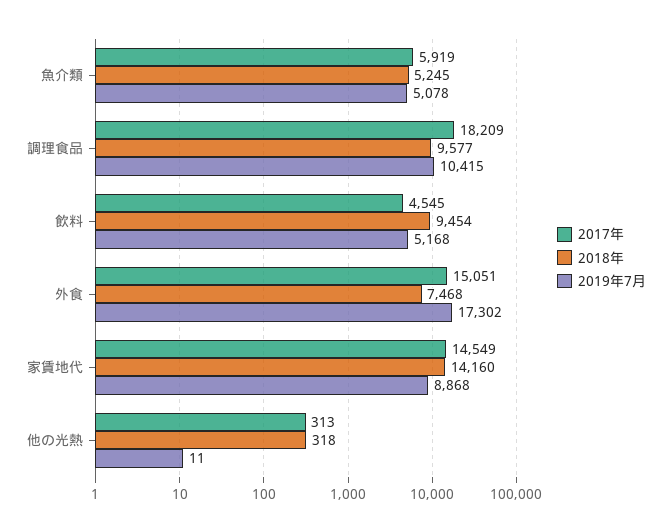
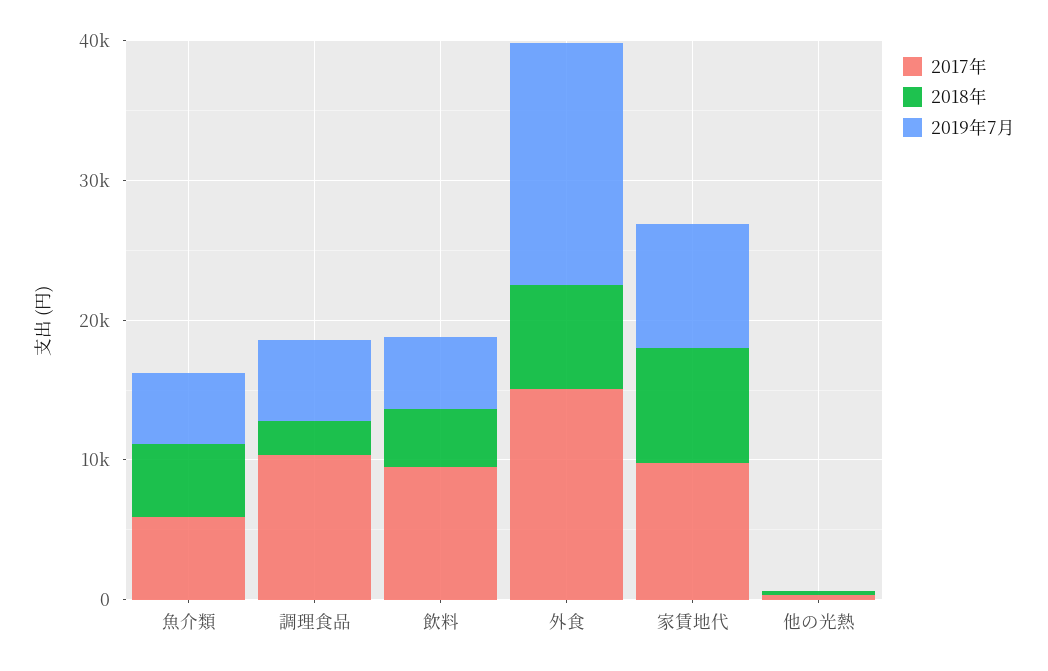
2017年, 調理食品: 18209 -> 10000
2018年, 調理食品: 9577 -> 2000
2019年7月, 調理食品: 10415 -> 6000
2017年, 飲料: 4545 -> 10000
2018年, 飲料: 9454 -> 4000
2017年, 家賃地代: 14549 -> 10000
2018年, 家賃地代: 14160 -> 8000

